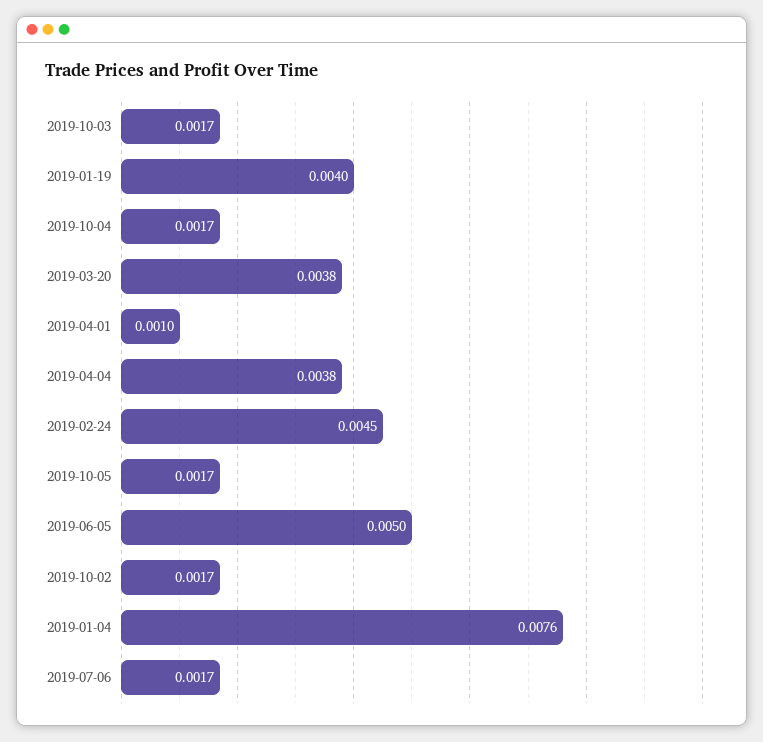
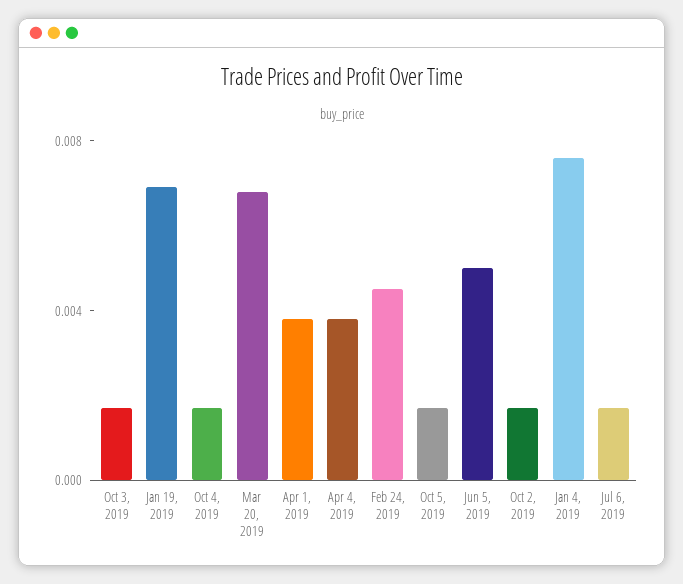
2019-01-19: 0.004 -> 0.007
2019-03-20: 0.0038 -> 0.007
2019-04-01: 0.001 -> 0.004

